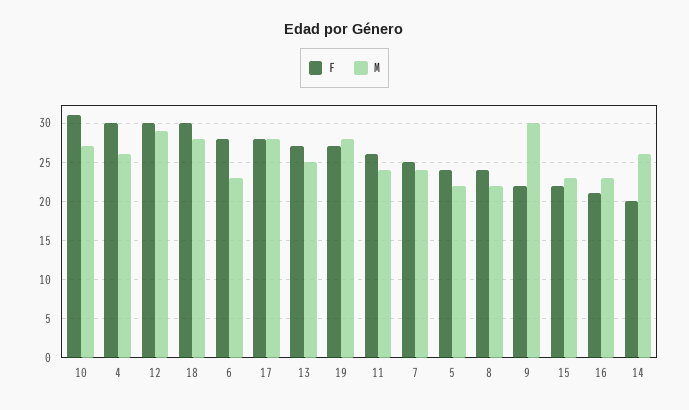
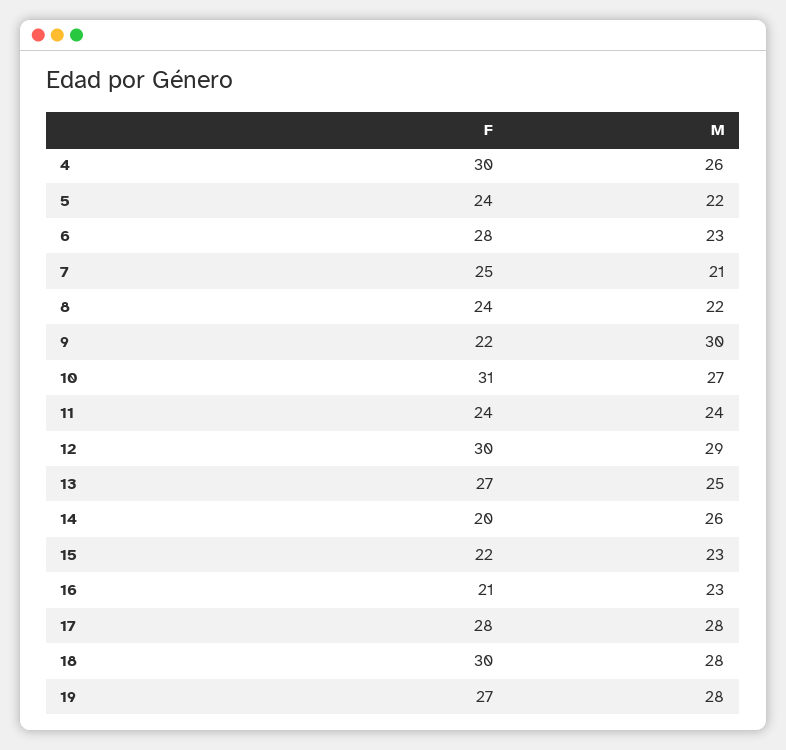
F, 11: 26 -> 24
M, 7: 24 -> 21

